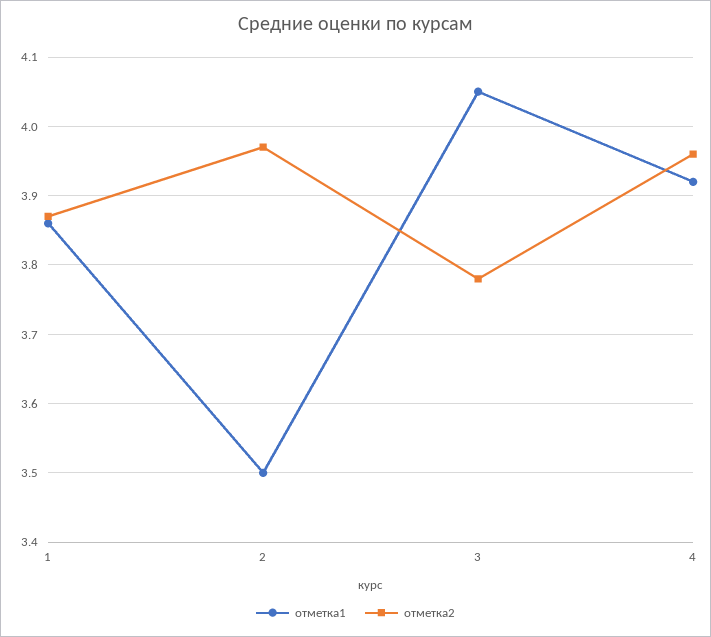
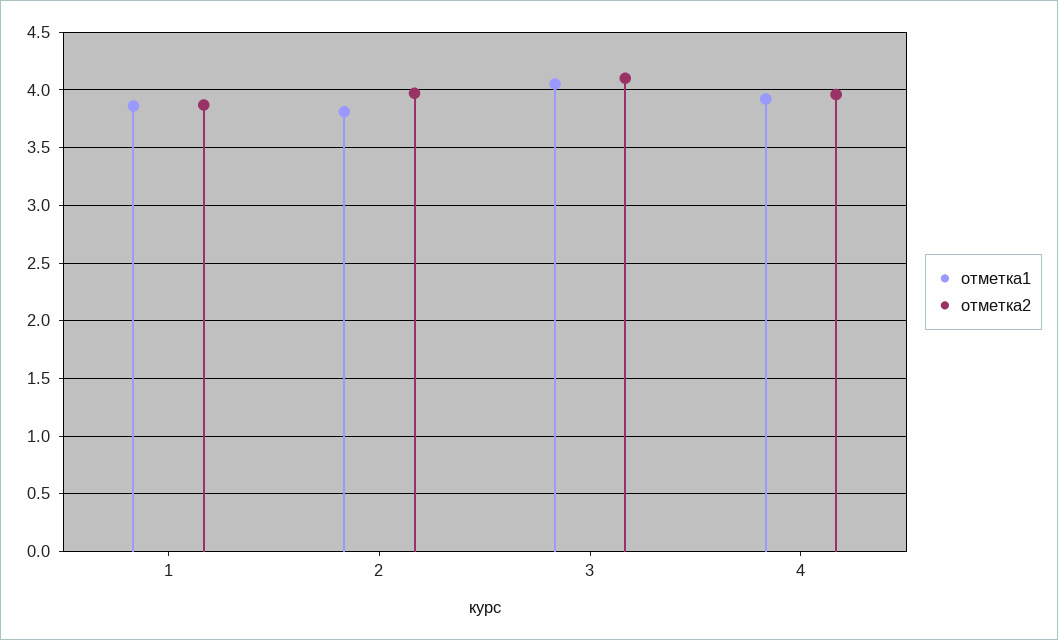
отметка1, 2: 3.5 -> 3.8
отметка2, 3: 3.78 -> 4.1

